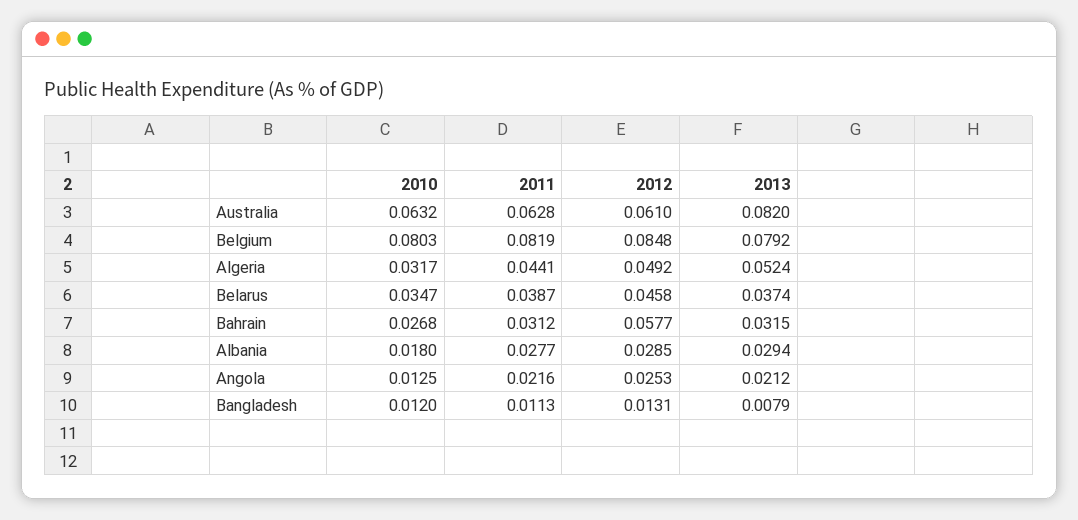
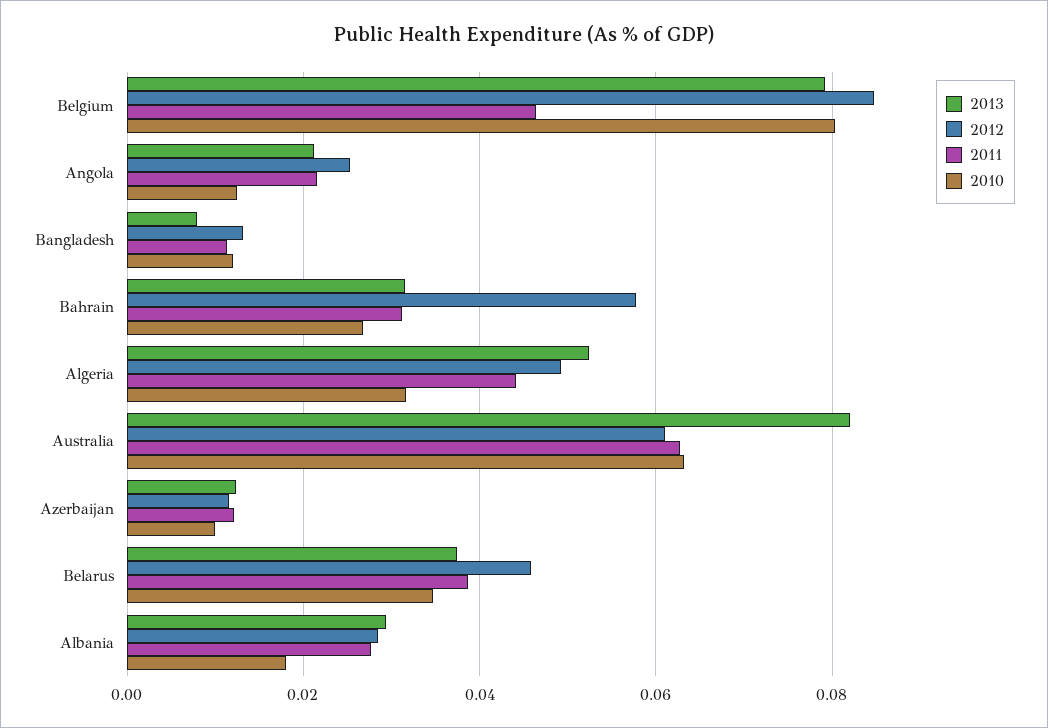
2011, Belgium: 0.0819 -> 0.046
2013, Azerbaijan: none -> 0.012
2012, Azerbaijan: none -> 0.012
2011, Azerbaijan: none -> 0.012
2010, Azerbaijan: none -> 0.01

